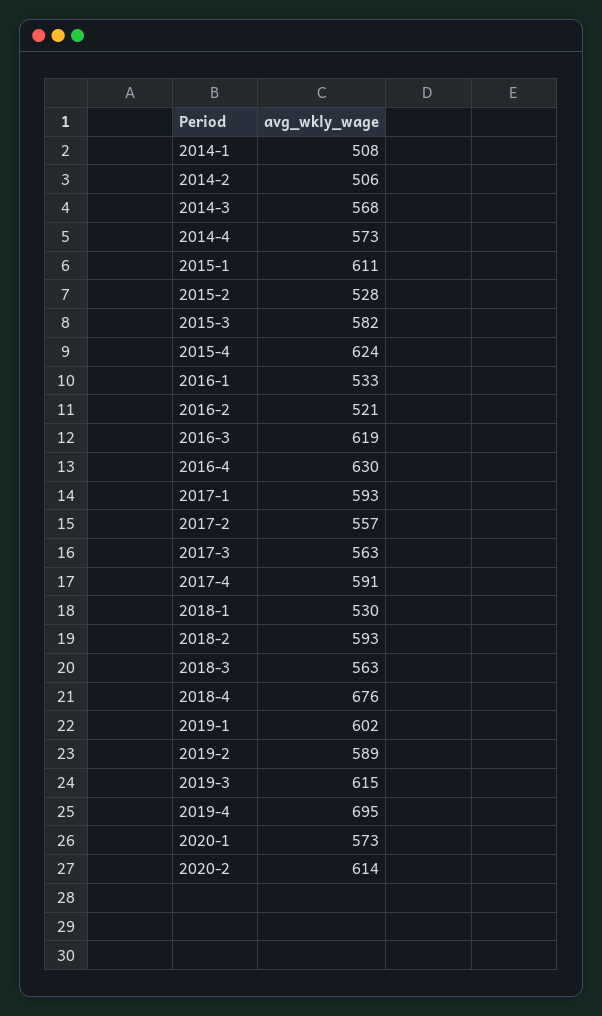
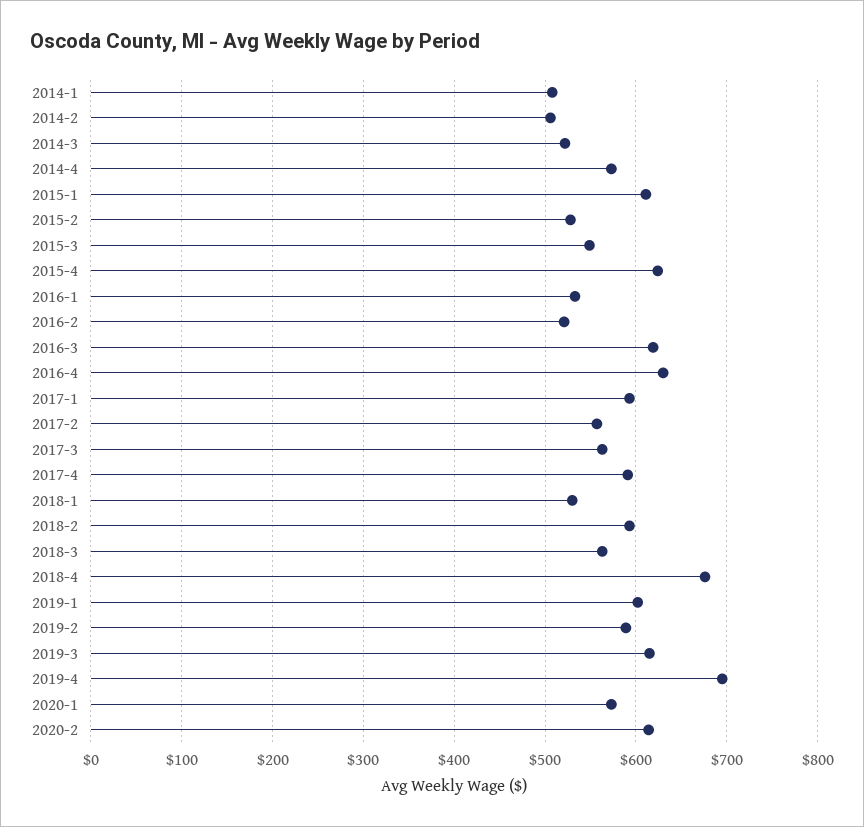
2014-3: 568 -> 520
2015-3: 582 -> 550

